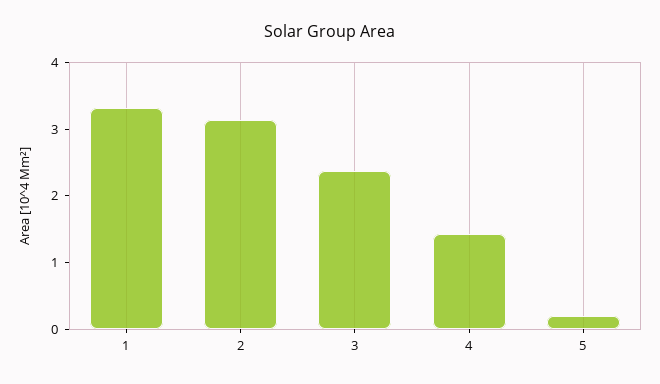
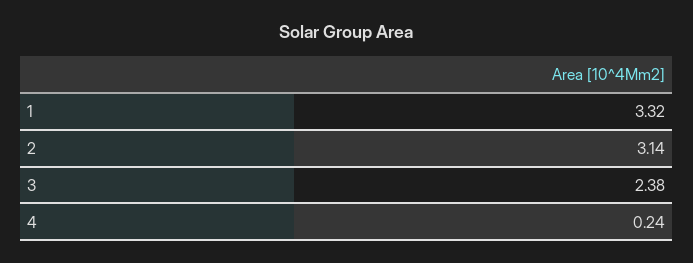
4: 1.4 -> 0.24
5: 0.2 -> none

